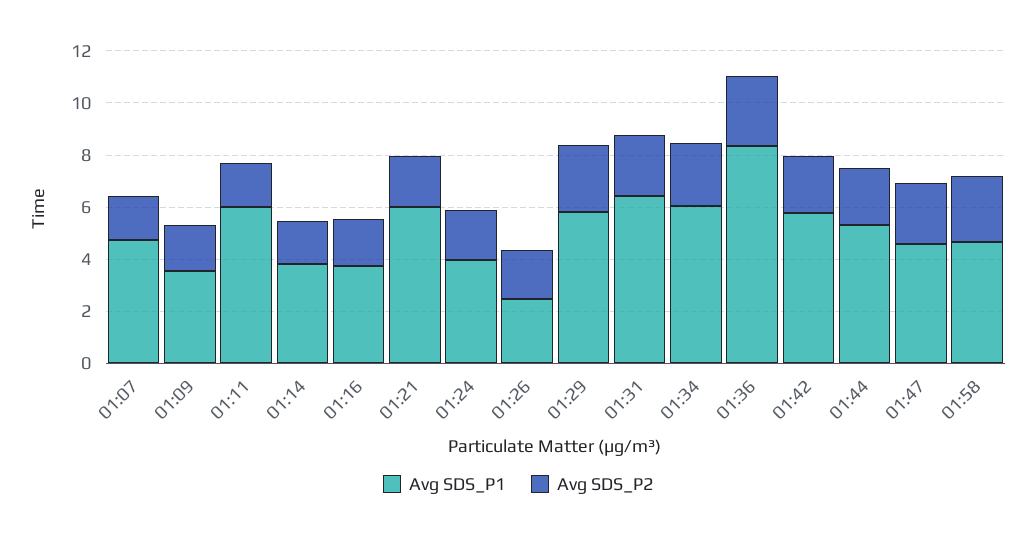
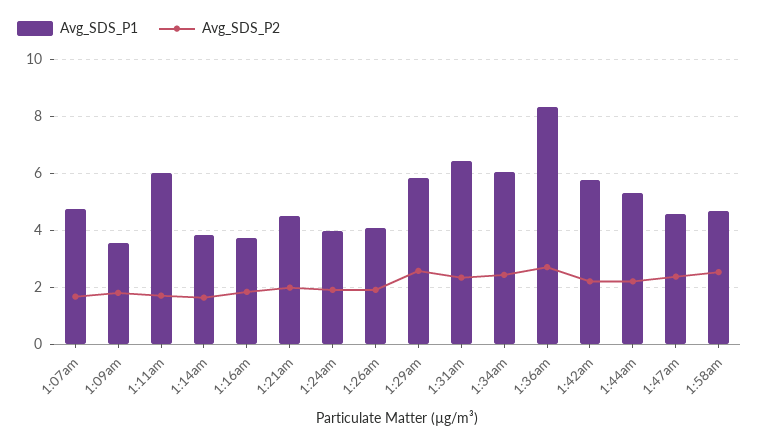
Avg SDS_P1, 01:21: 6 -> 4.5
Avg SDS_P1, 01:26: 2.5 -> 4

